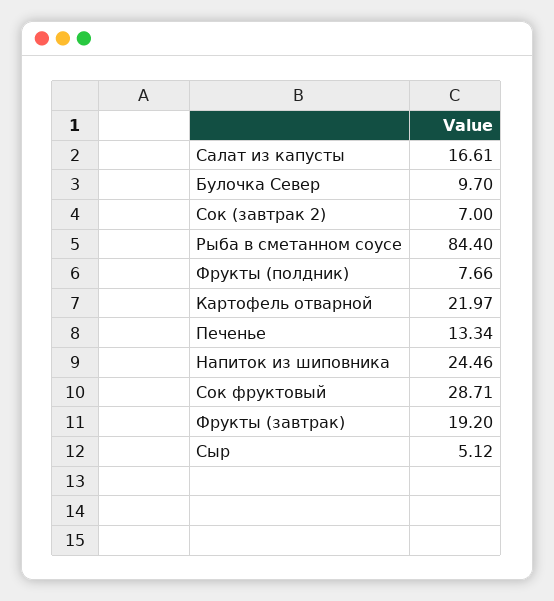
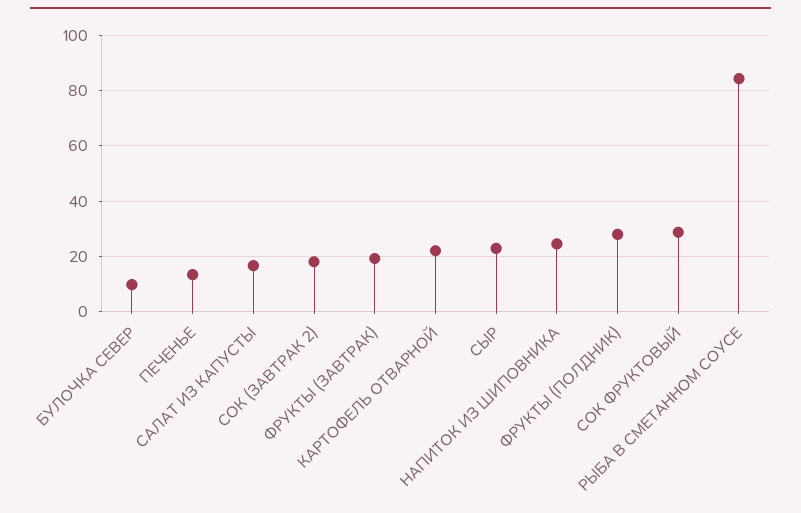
Сок (завтрак 2): 7 -> 17.5
Фрукты (полдник): 7.66 -> 27.5
Сыр: 5.12 -> 22.5

